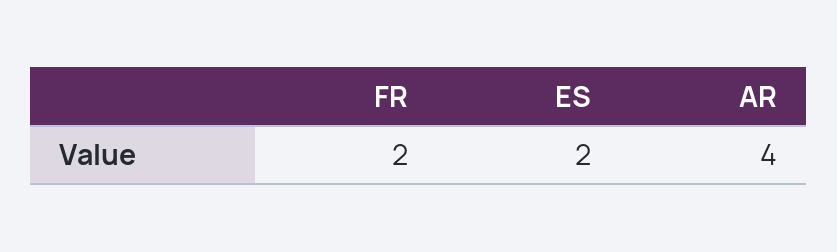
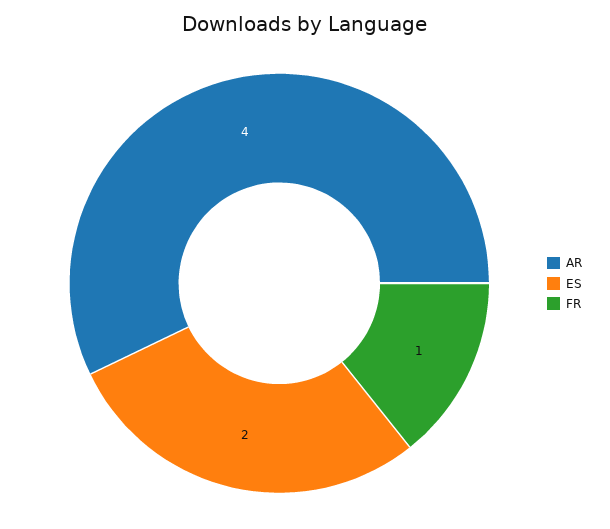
FR: 2 -> 1

